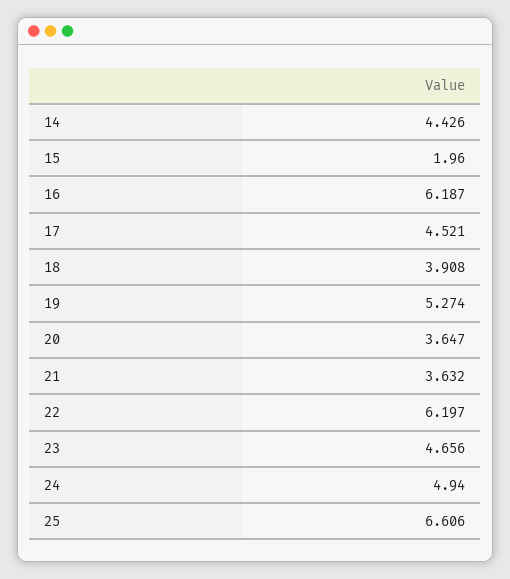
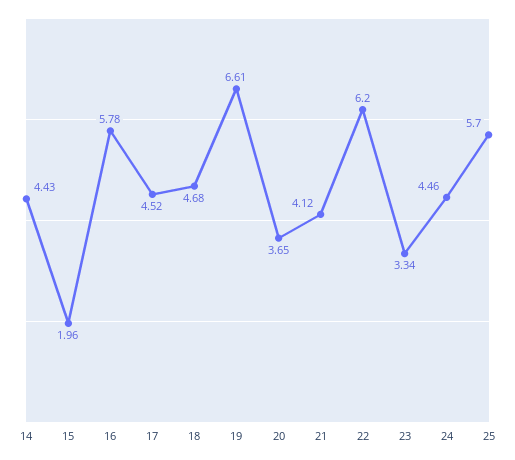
16: 6.187 -> 5.78
18: 3.908 -> 4.68
19: 5.274 -> 6.61
21: 3.632 -> 4.12
23: 4.656 -> 3.34
24: 4.94 -> 4.46
25: 6.606 -> 5.7

